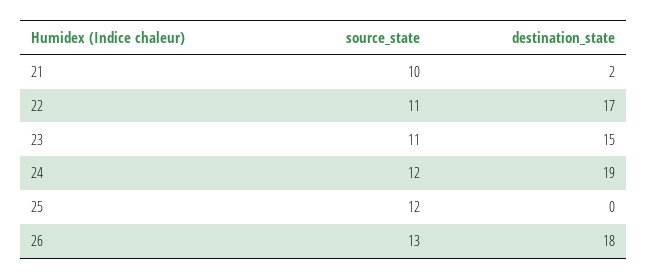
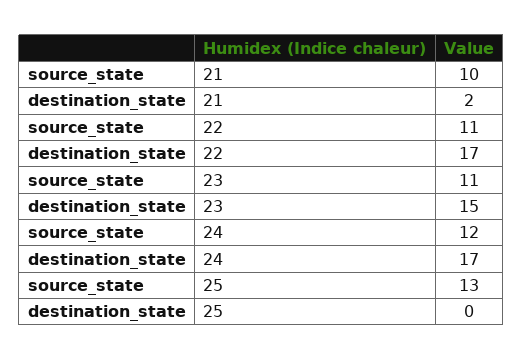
destination_state, 24: 19 -> 17
source_state, 25: 12 -> 13
source_state, 26: 13 -> none
destination_state, 26: 18 -> none

